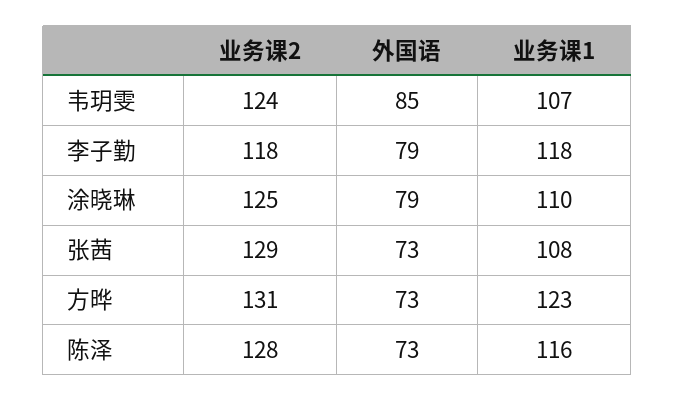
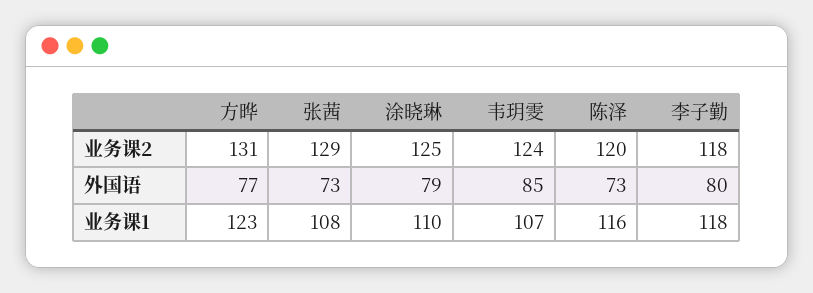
外国语, 李子勤: 79 -> 80
外国语, 方晔: 73 -> 77
业务课2, 陈泽: 128 -> 120

